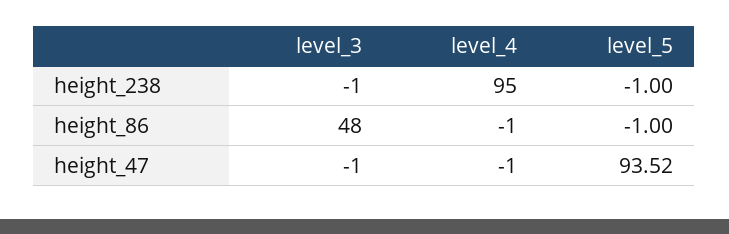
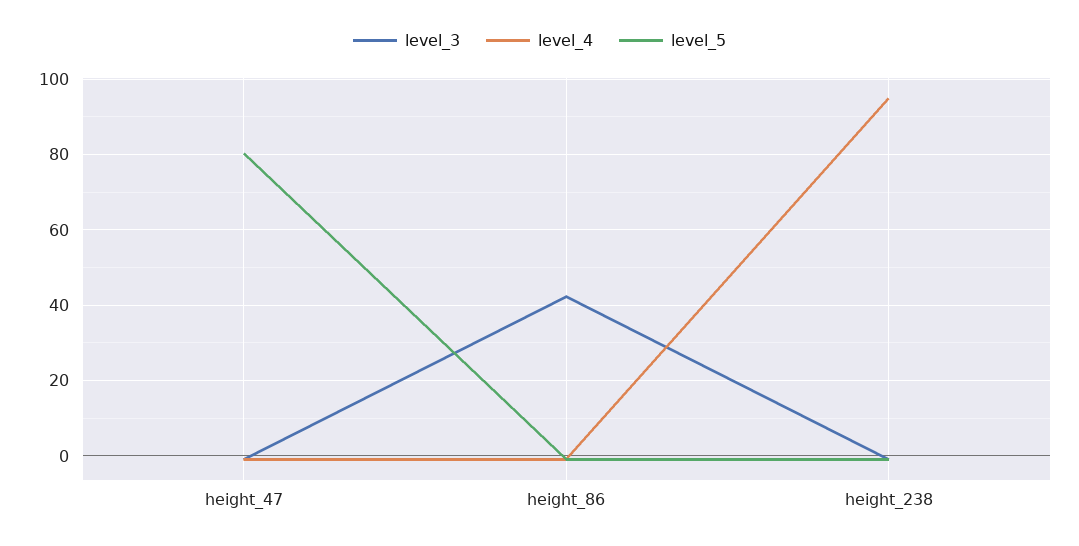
level_3, height_86: 48 -> 42
level_5, height_47: 93.52 -> 80

